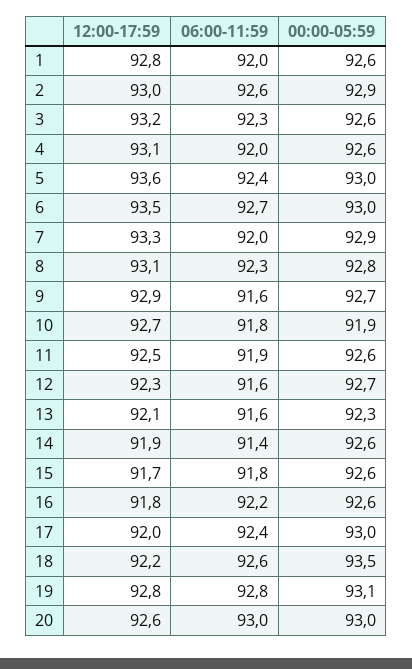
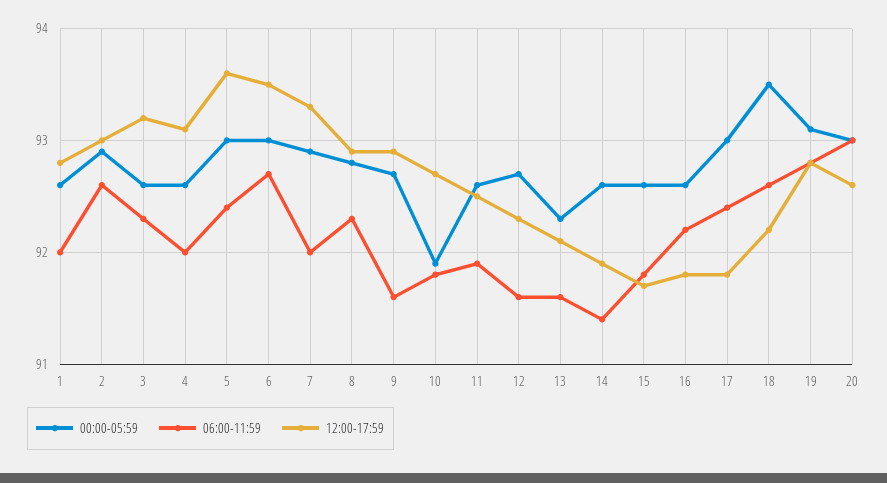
12:00-17:59, 8: 93.1 -> 92.9
12:00-17:59, 17: 92 -> 91.8

